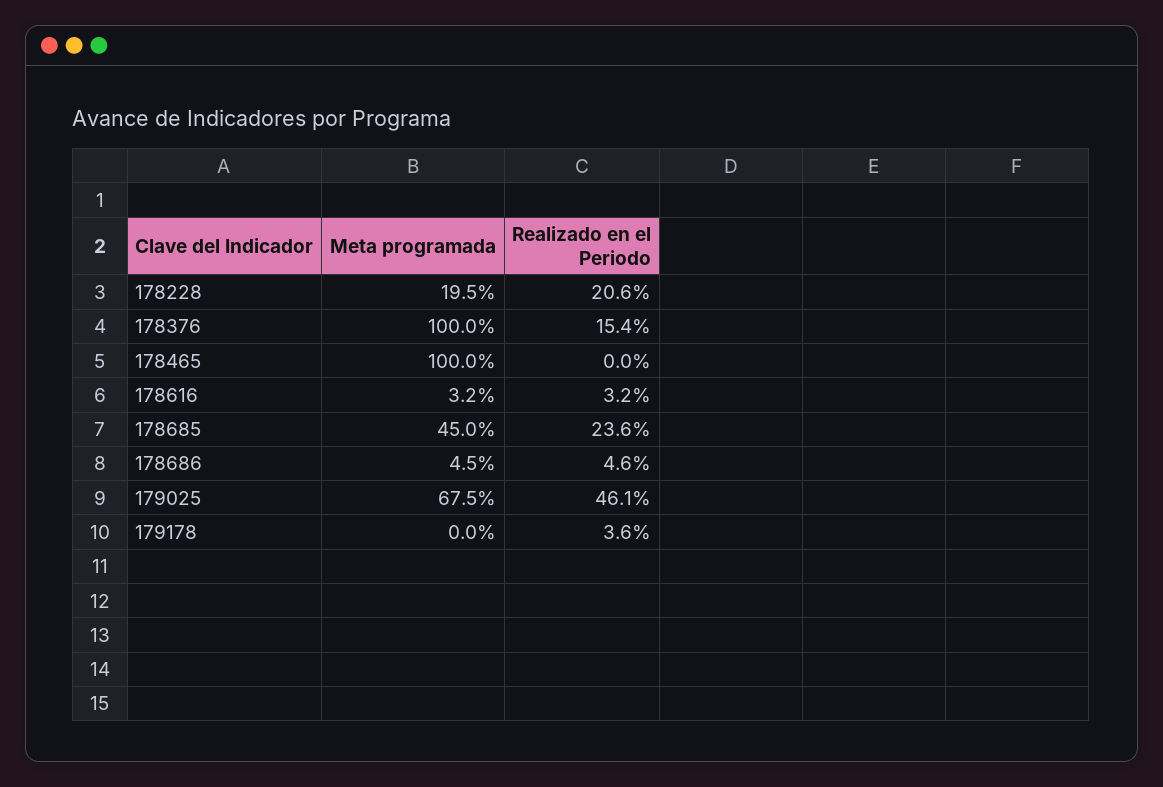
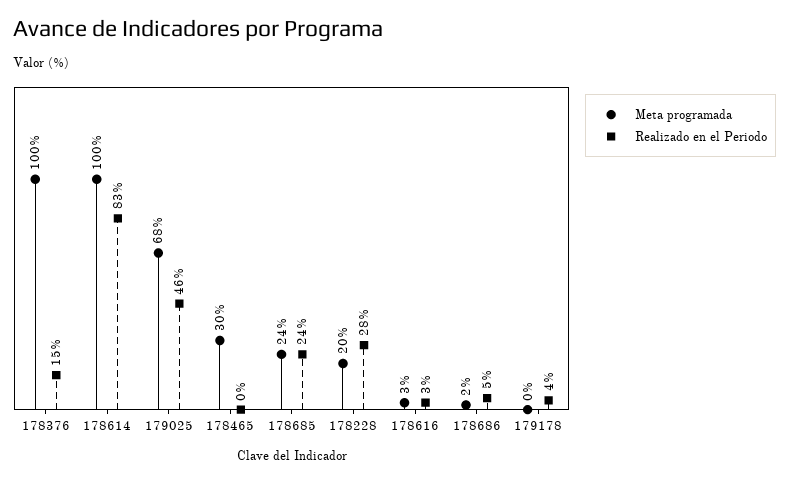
Realizado en el Periodo, 178228: 20.6 -> 28
Meta programada, 178465: 100 -> 30
Meta programada, 178685: 45 -> 24
Meta programada, 178686: 4.5 -> 2
Meta programada, 178614: none -> 100
Realizado en el Periodo, 178614: none -> 83

